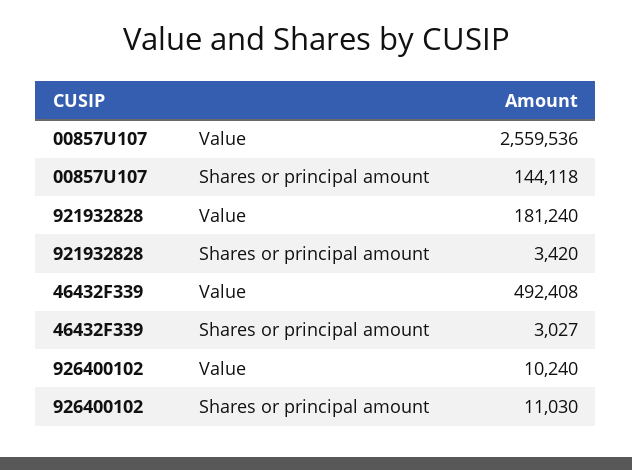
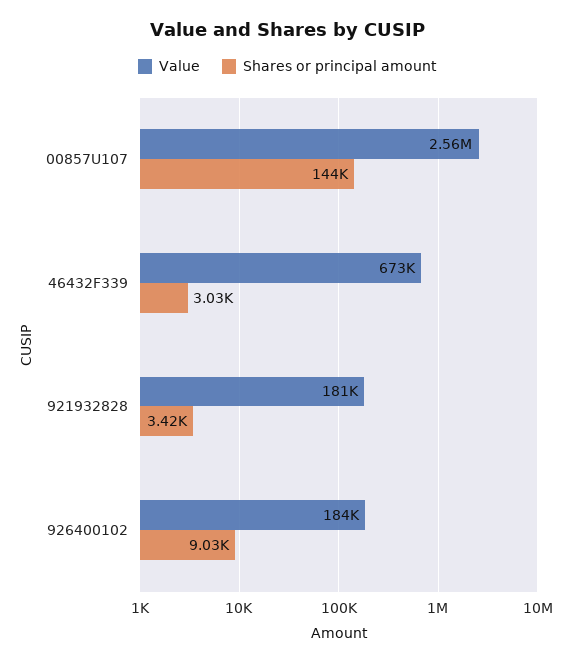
Value, 46432F339: 492408 -> 673000
Value, 926400102: 10240 -> 184000
Shares or principal amount, 926400102: 11030 -> 9030

